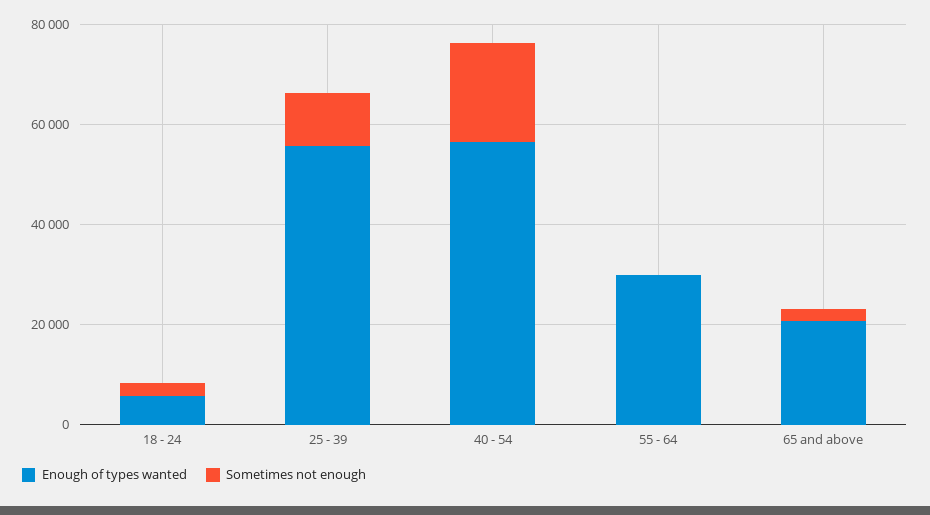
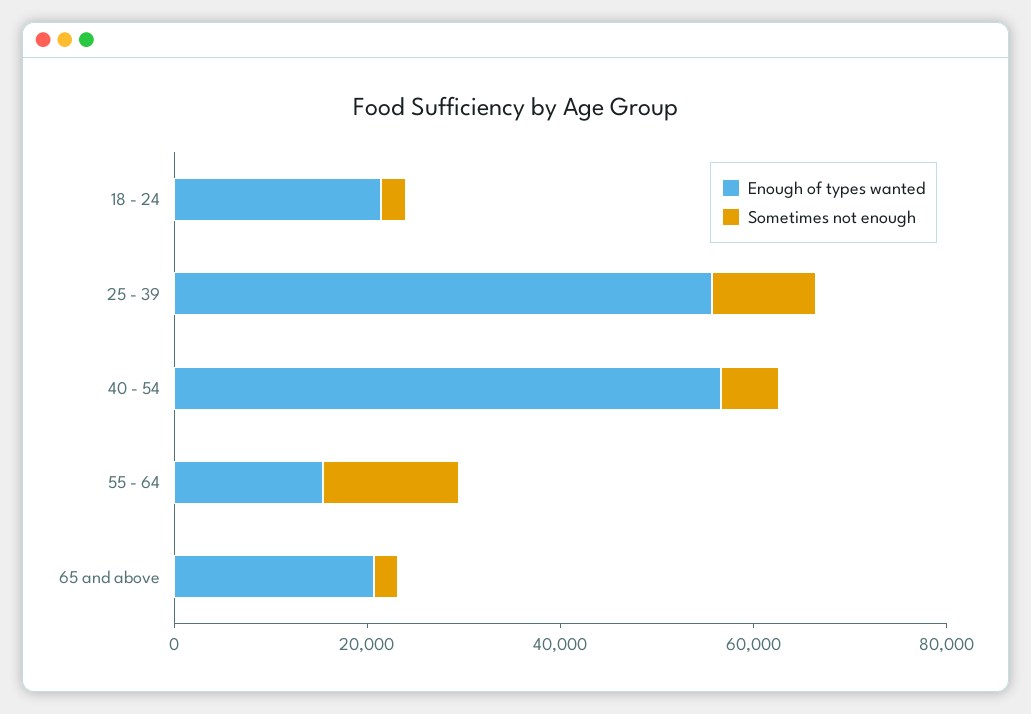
Enough of types wanted, 18 - 24: 5000 -> 20000
Sometimes not enough, 40 - 54: 20000 -> 5000
Enough of types wanted, 55 - 64: 30000 -> 15000
Sometimes not enough, 55 - 64: 0 -> 15000

